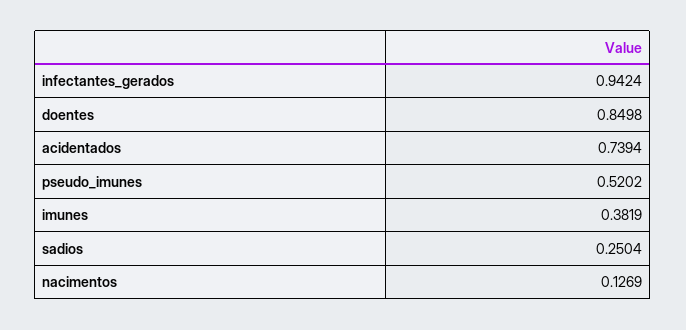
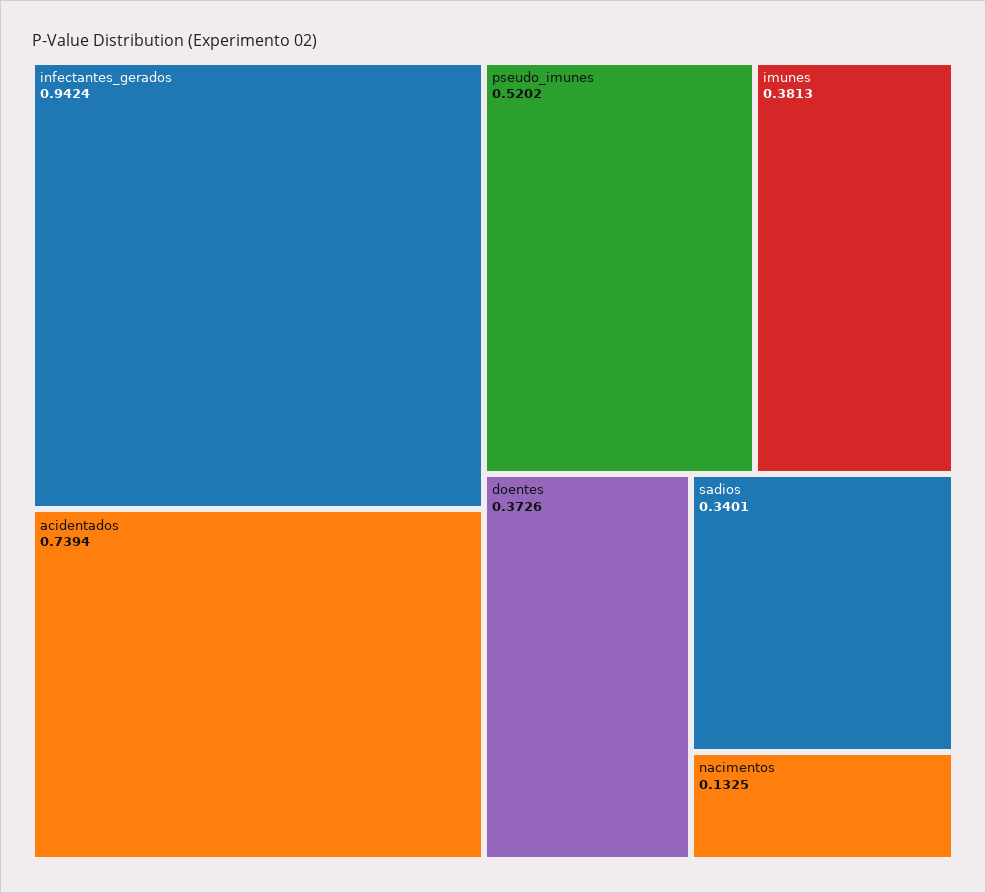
doentes: 0.8498 -> 0.3726
imunes: 0.3819 -> 0.3813
sadios: 0.2504 -> 0.3401
nacimentos: 0.1269 -> 0.1325

